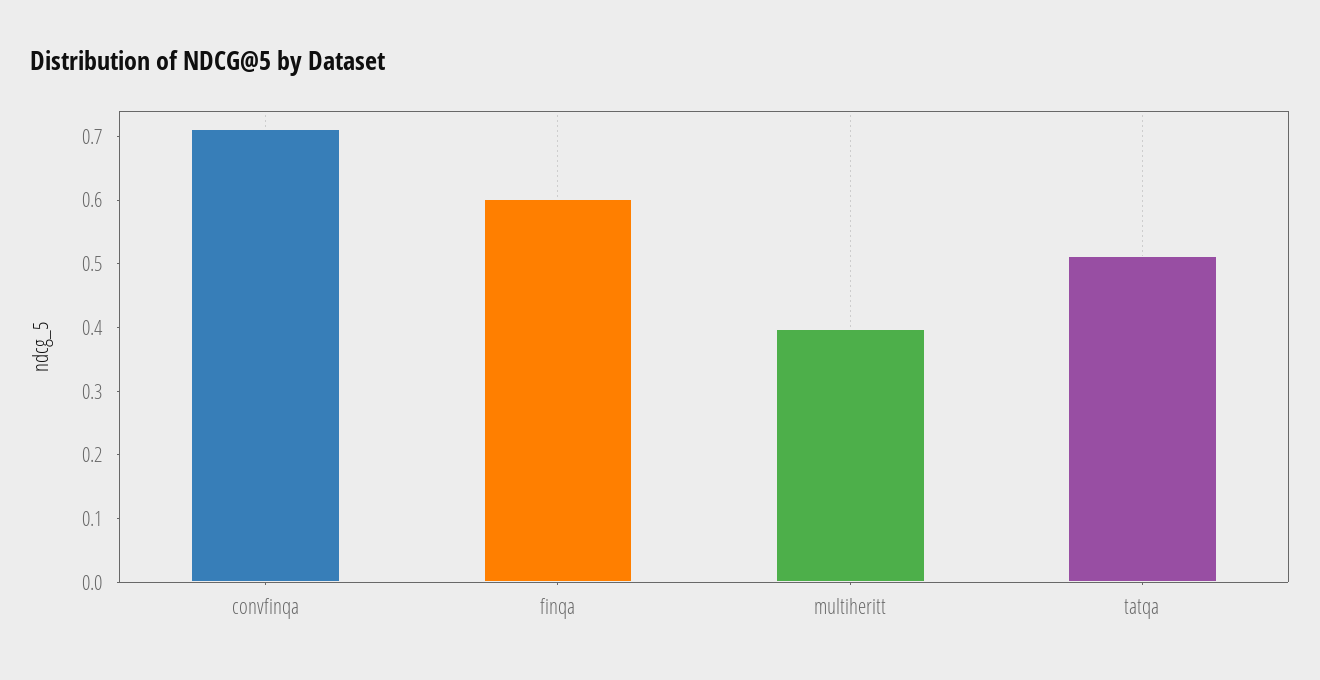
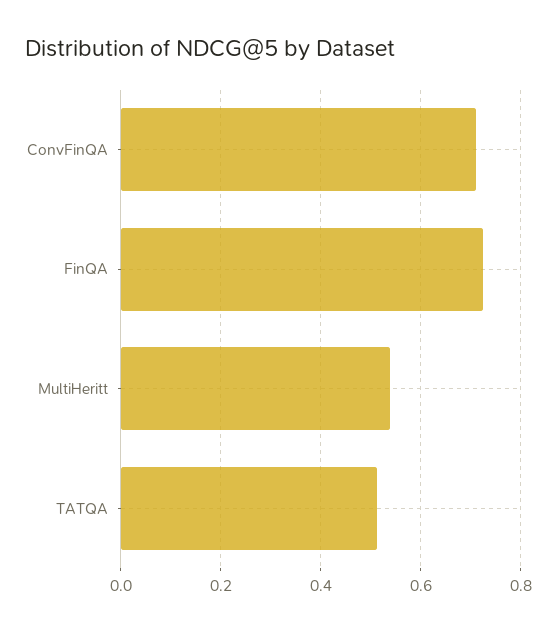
finqa: 0.6 -> 0.72
multiheritt: 0.4 -> 0.54

